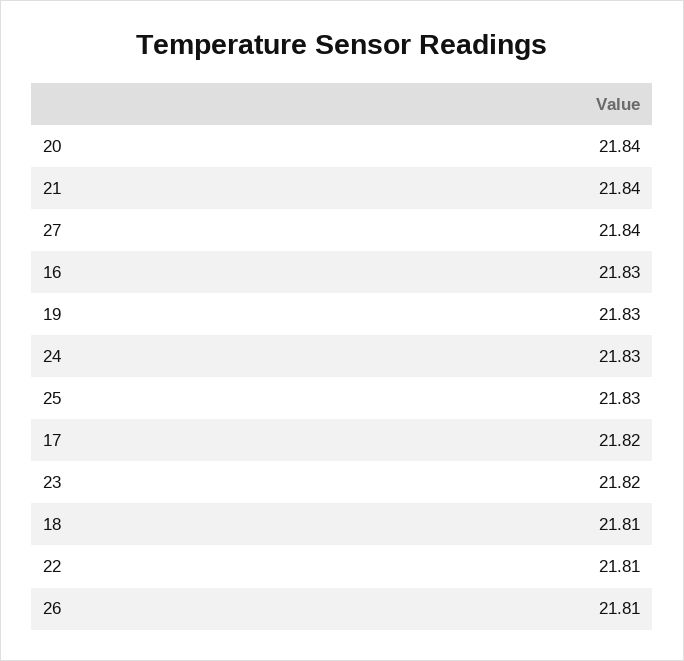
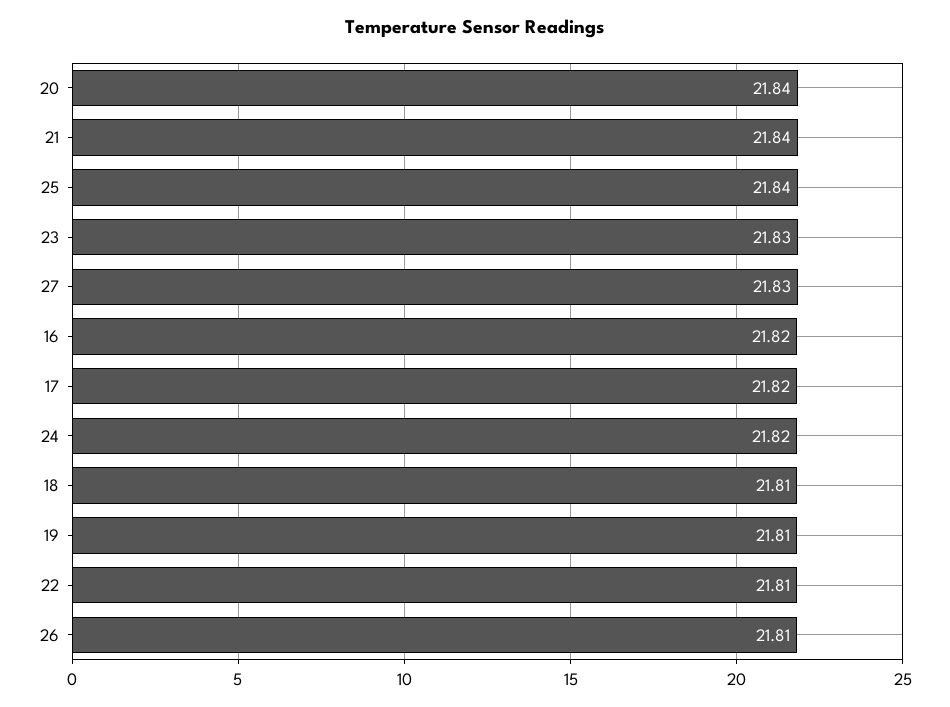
27: 21.84 -> 21.83
16: 21.83 -> 21.82
19: 21.83 -> 21.81
24: 21.83 -> 21.82
25: 21.83 -> 21.84
23: 21.82 -> 21.83

